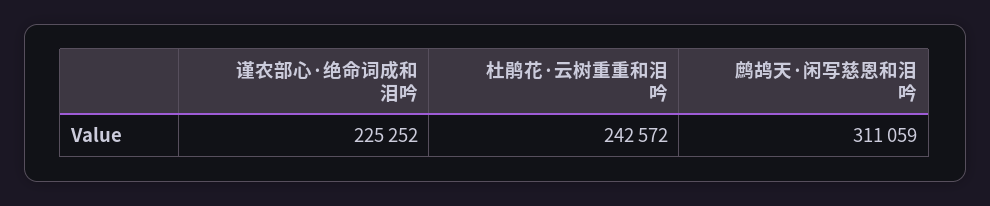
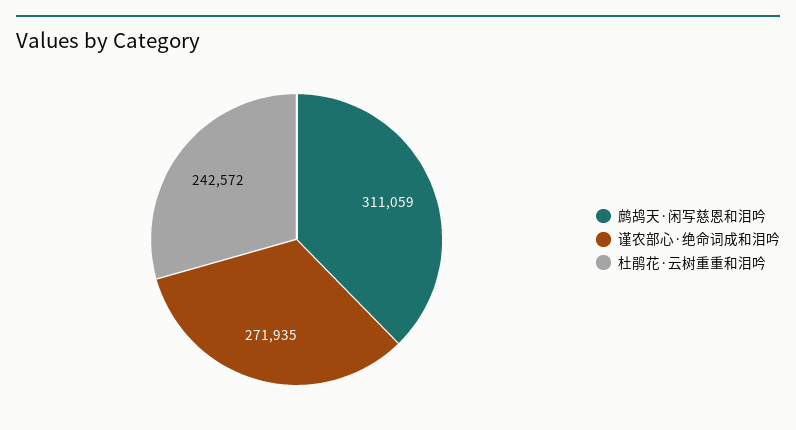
谨农部心·绝命词成和泪吟: 225252 -> 271935

